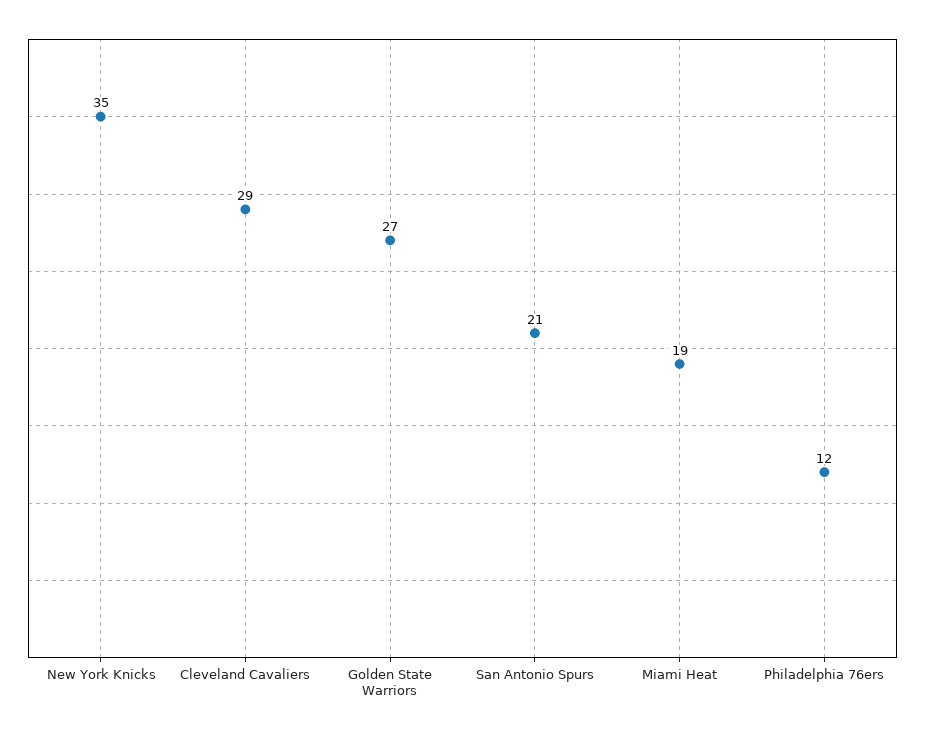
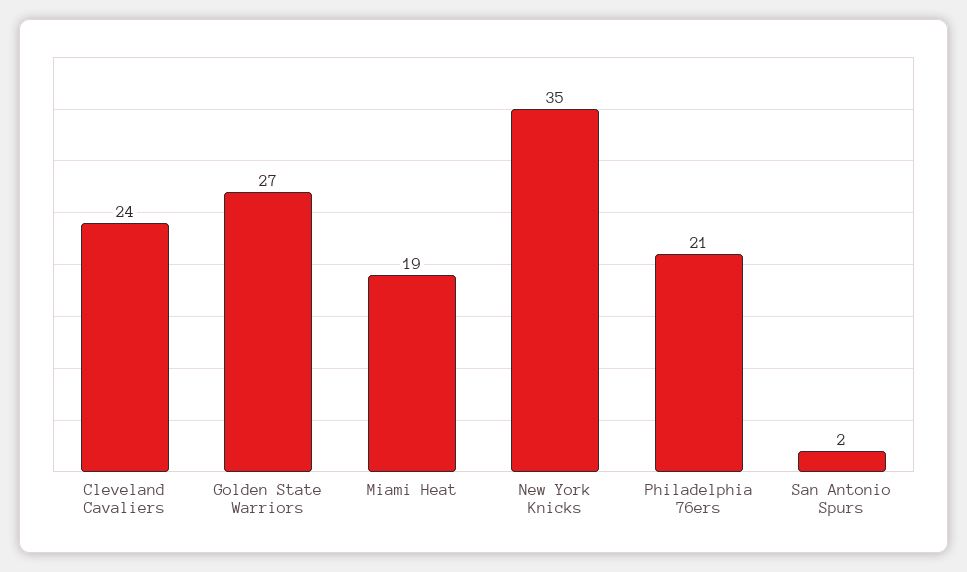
Cleveland Cavaliers: 29 -> 24
San Antonio Spurs: 21 -> 2
Philadelphia 76ers: 12 -> 21

